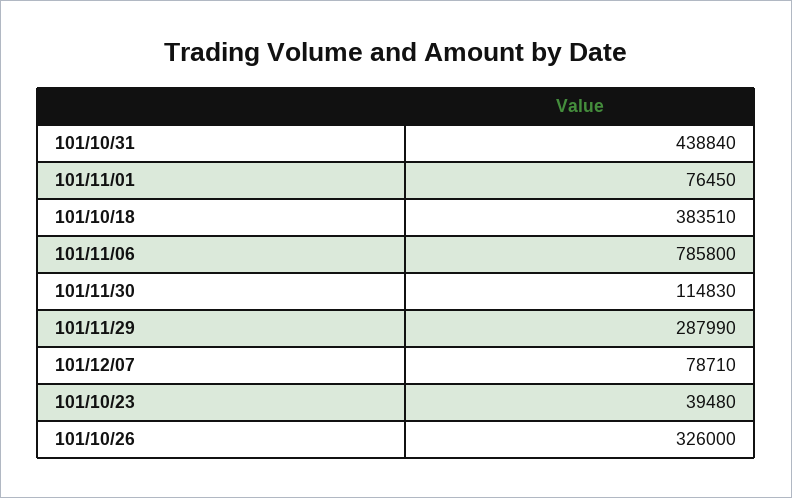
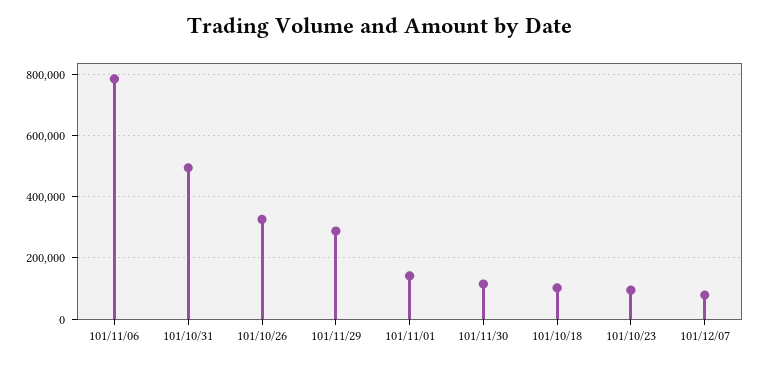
101/10/31: 438840 -> 500000
101/11/01: 76450 -> 140000
101/10/18: 383510 -> 100000
101/10/23: 39480 -> 100000

